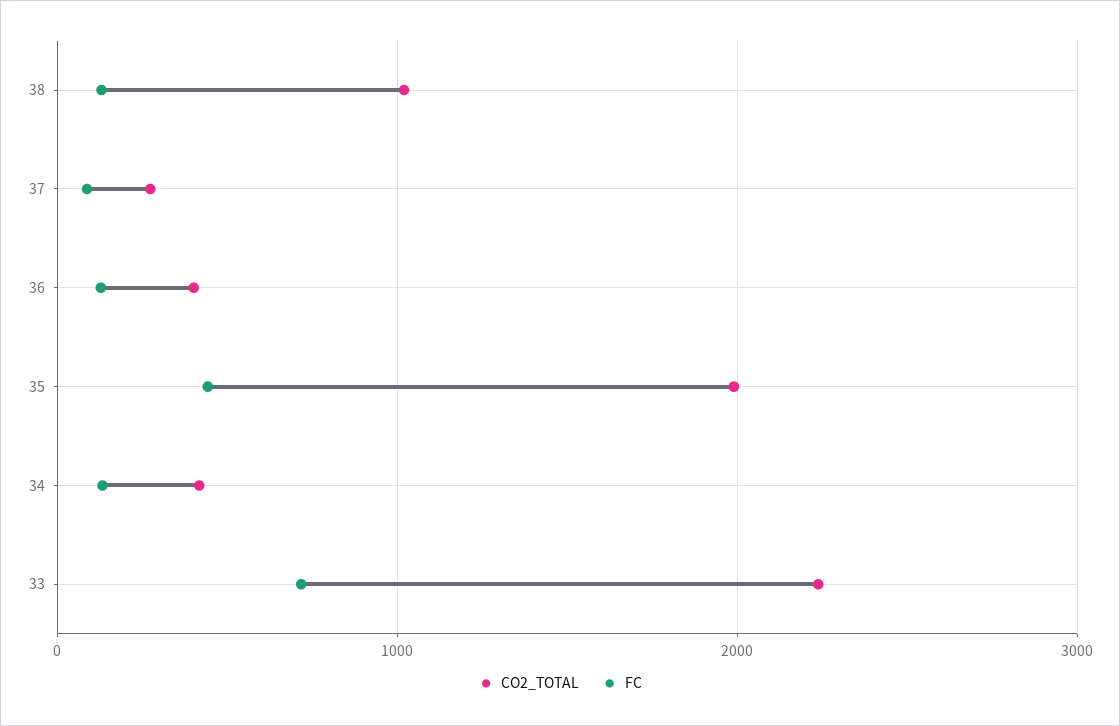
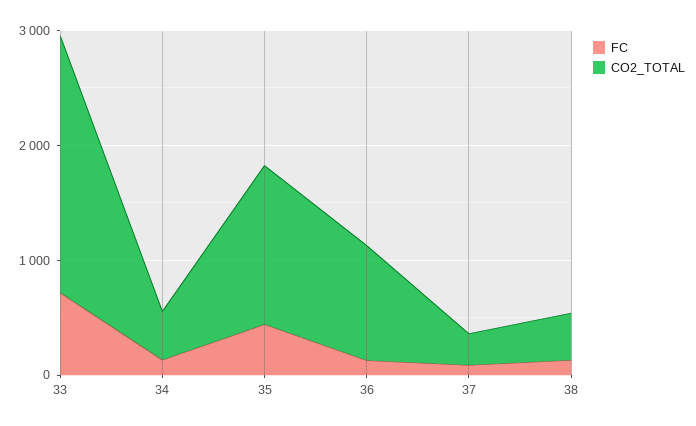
CO2_TOTAL, 38: 1000 -> 400
CO2_TOTAL, 36: 400 -> 1000
CO2_TOTAL, 35: 2000 -> 1400

